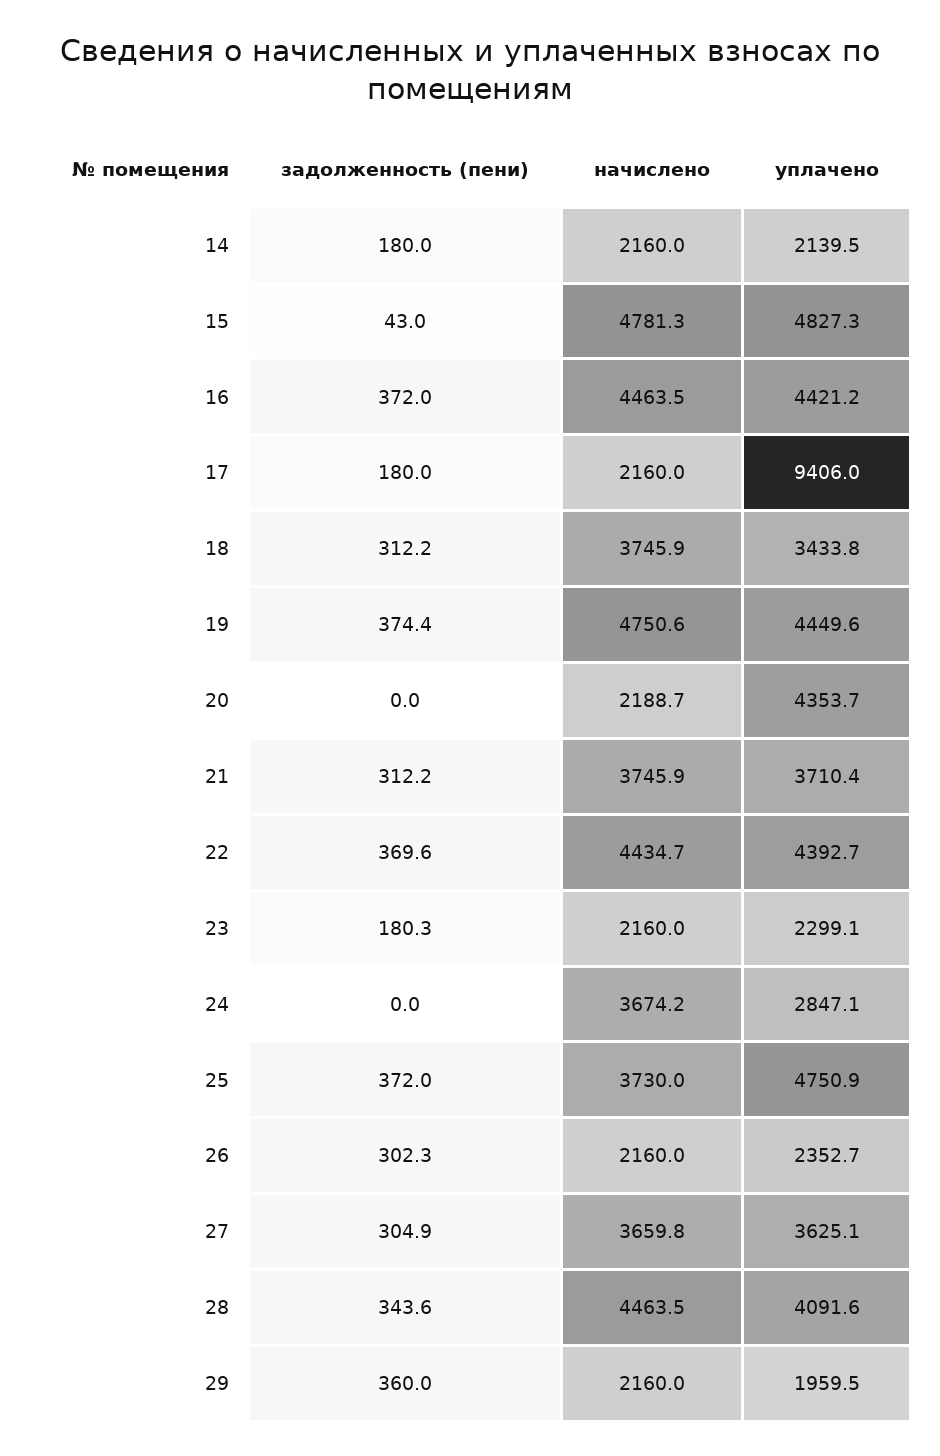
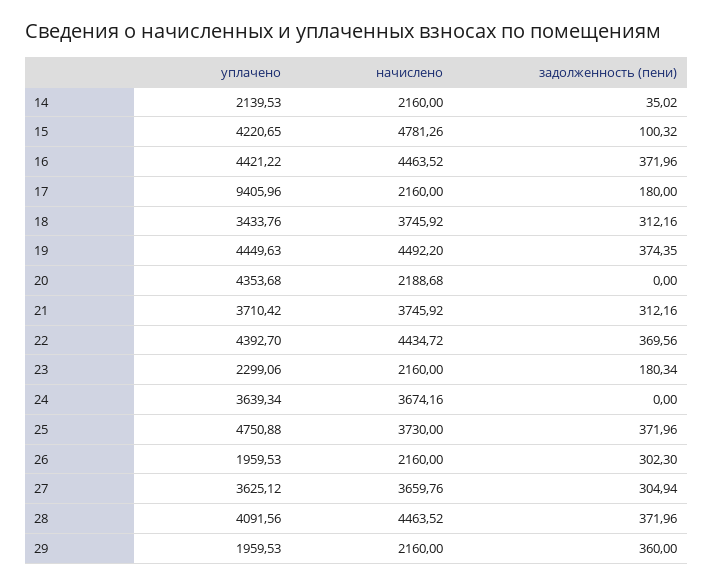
задолженность (пени), 14: 180 -> 35.02
задолженность (пени), 15: 43 -> 100.32
уплачено, 15: 4827.3 -> 4220.65
начислено, 19: 4750.6 -> 4492.2
уплачено, 24: 2847.1 -> 3639.34
уплачено, 26: 2352.7 -> 1959.53
задолженность (пени), 28: 343.6 -> 371.96

